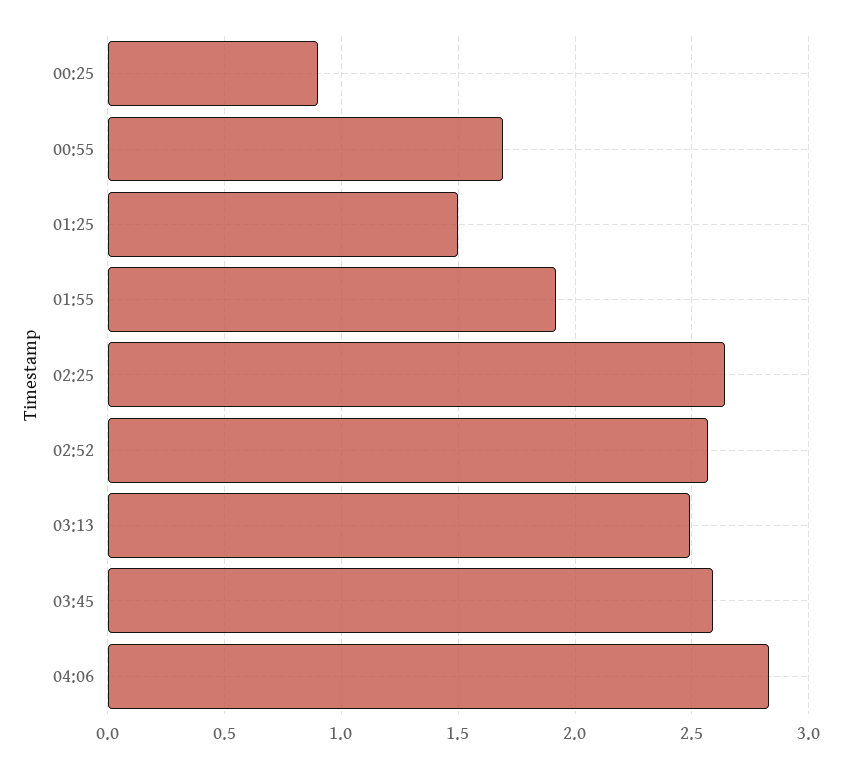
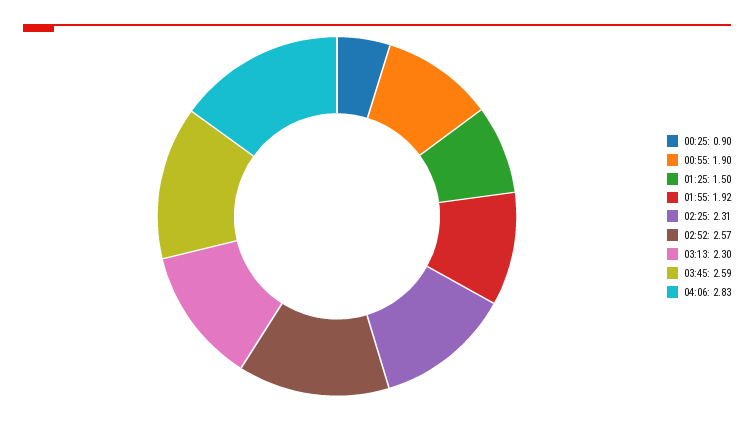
00:55: 1.7 -> 1.9
02:25: 2.65 -> 2.31
03:13: 2.5 -> 2.3

